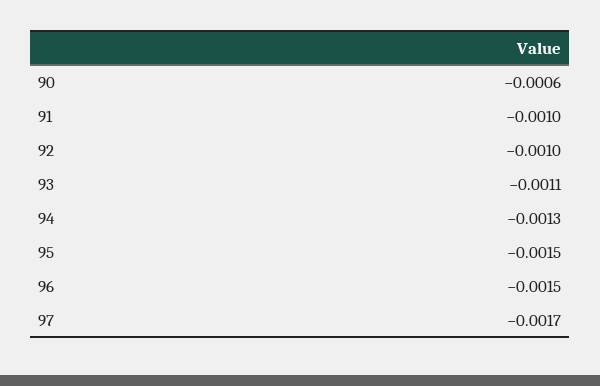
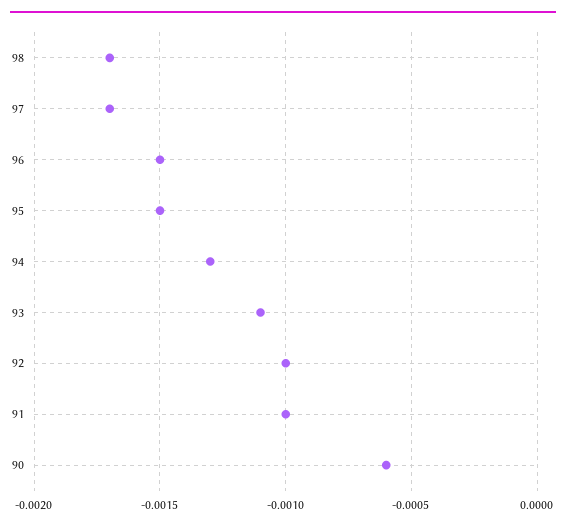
98: none -> -0.0017

